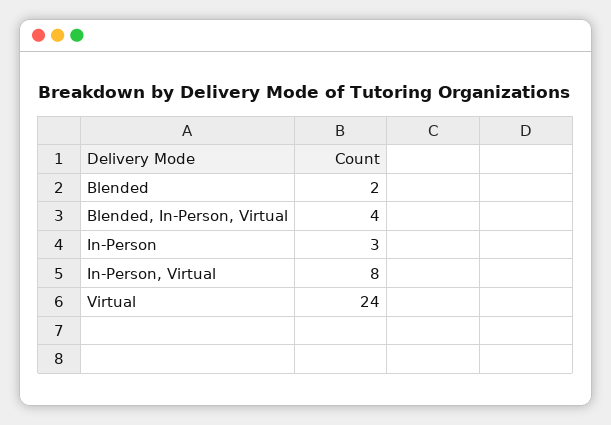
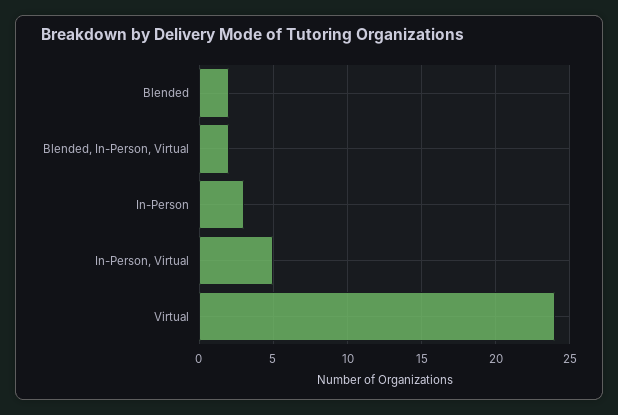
Blended, In-Person, Virtual: 4 -> 2
In-Person, Virtual: 8 -> 5

